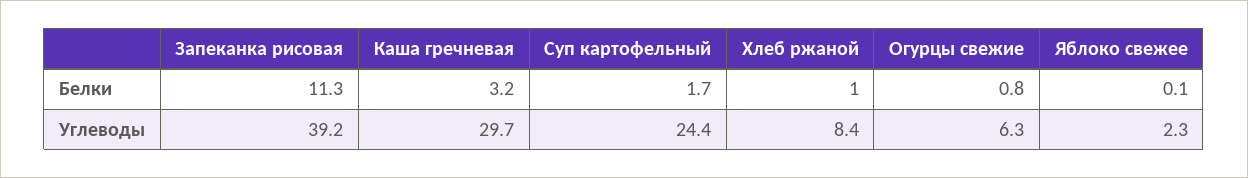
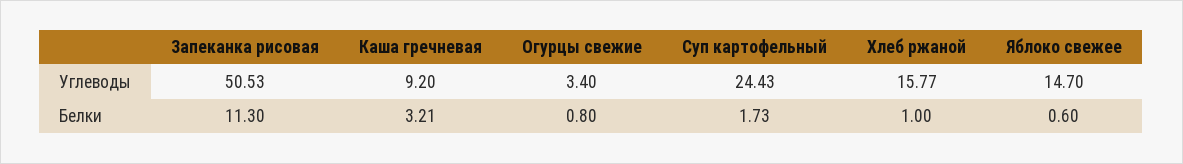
Яблоко свежее, Белки: 0.1 -> 0.6
Запеканка рисовая, Углеводы: 39.2 -> 50.53
Каша гречневая, Углеводы: 29.7 -> 9.2
Хлеб ржаной, Углеводы: 8.4 -> 15.77
Огурцы свежие, Углеводы: 6.3 -> 3.4
Яблоко свежее, Углеводы: 2.3 -> 14.7

